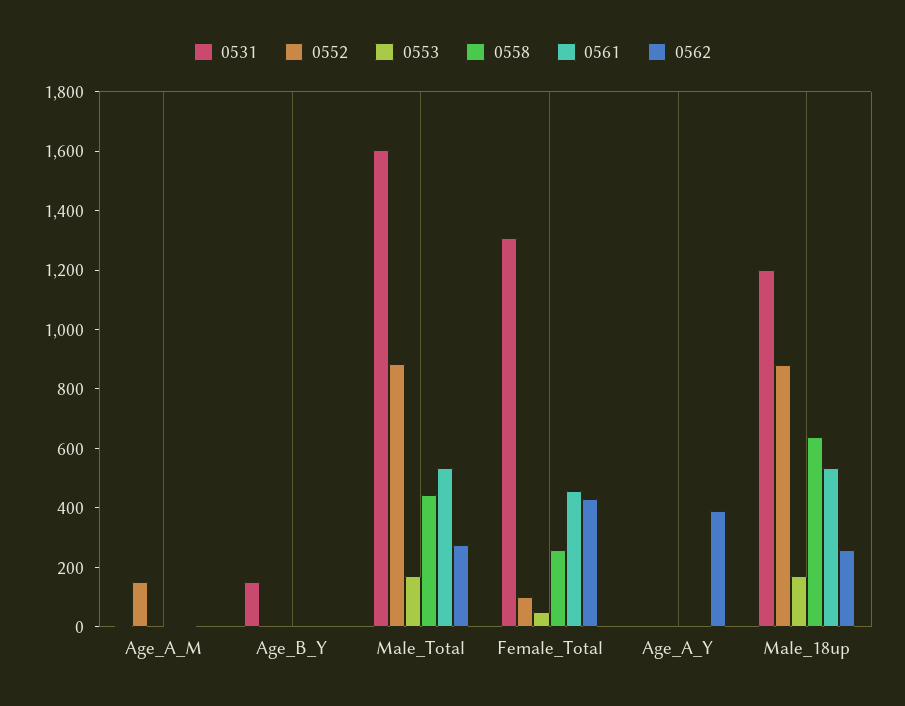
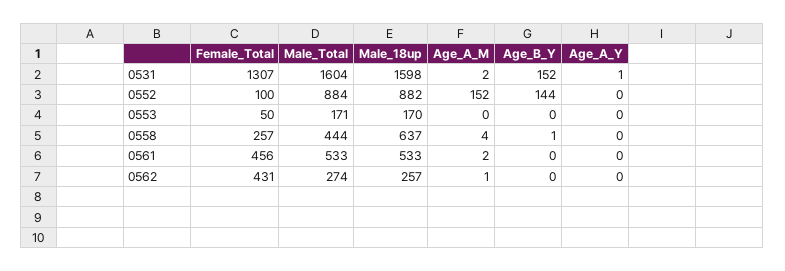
0552, Age_B_Y: 0 -> 144
0562, Age_A_Y: 400 -> 0
0531, Male_18up: 1200 -> 1598

